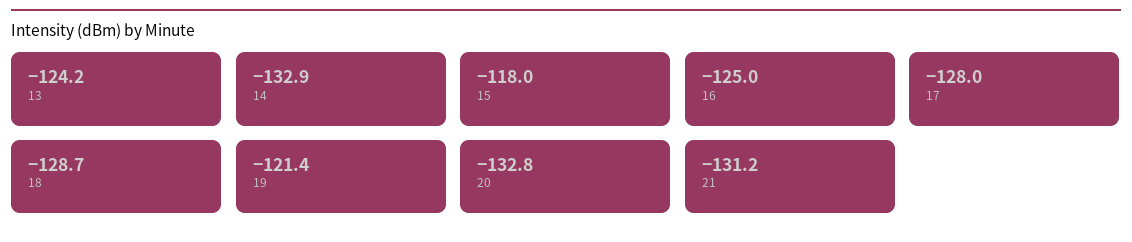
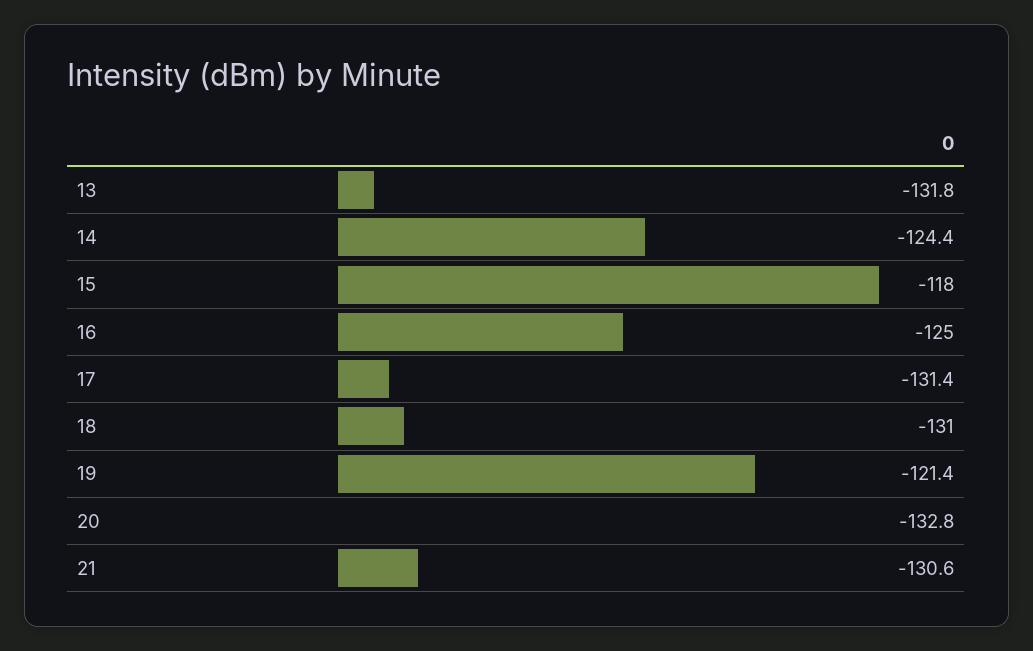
13: -124.2 -> -131.8
14: -132.9 -> -124.4
17: -128 -> -131.4
18: -128.7 -> -131
21: -131.2 -> -130.6

